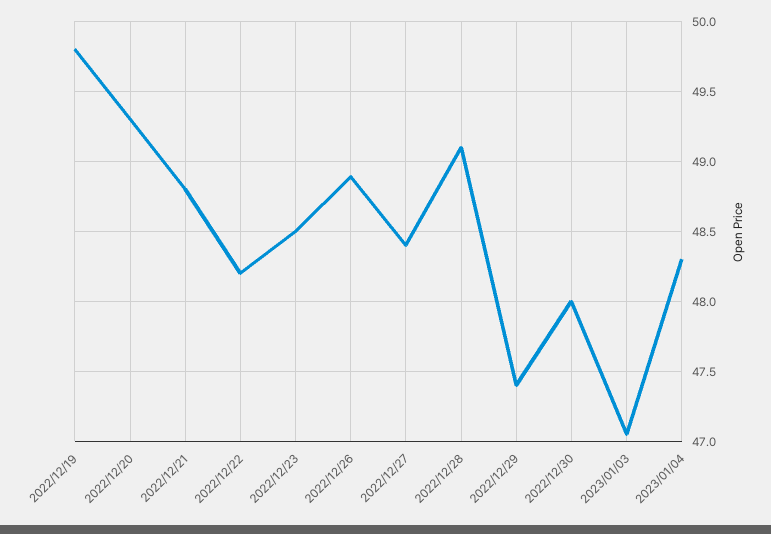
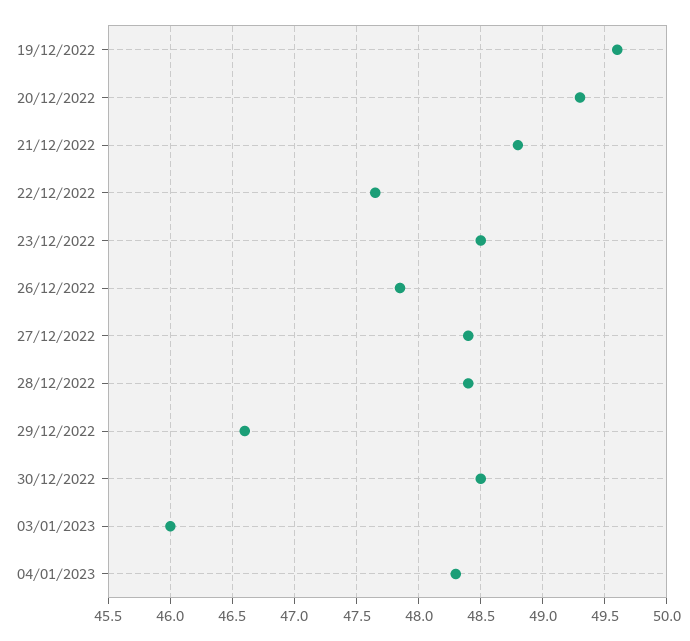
2022/12/19: 49.8 -> 49.6
2022/12/22: 48.2 -> 47.65
2022/12/26: 48.9 -> 47.85
2022/12/28: 49.1 -> 48.4
2022/12/29: 47.4 -> 46.6
2022/12/30: 48 -> 48.5
2023/01/03: 47.05 -> 46

